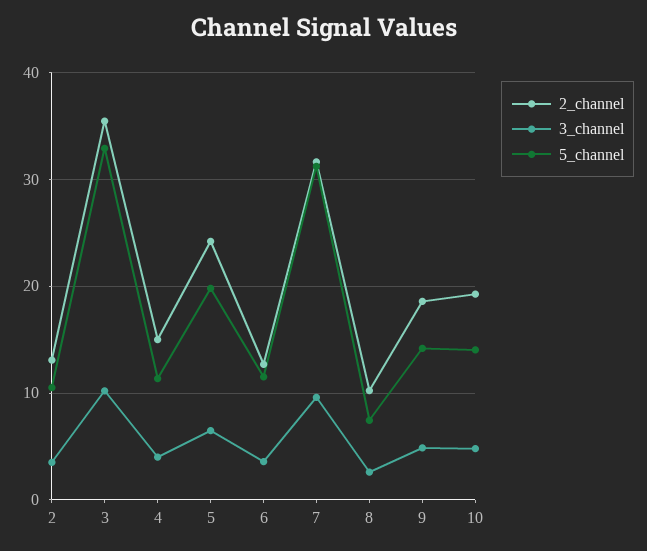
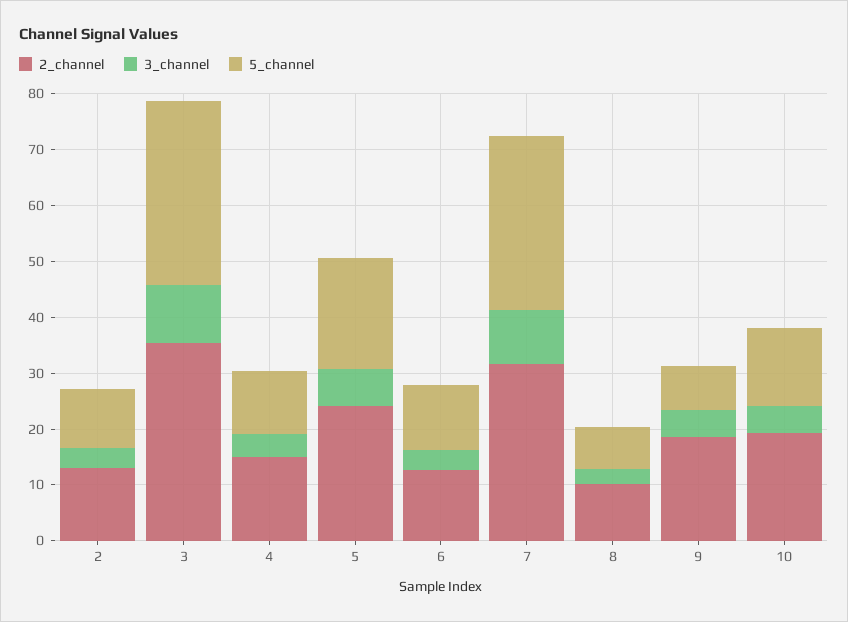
5_channel, 9: 14 -> 8

